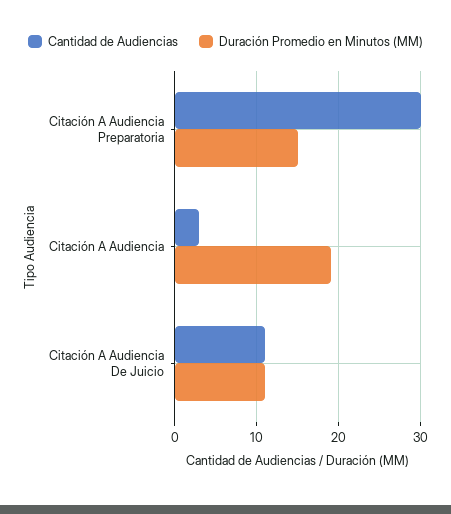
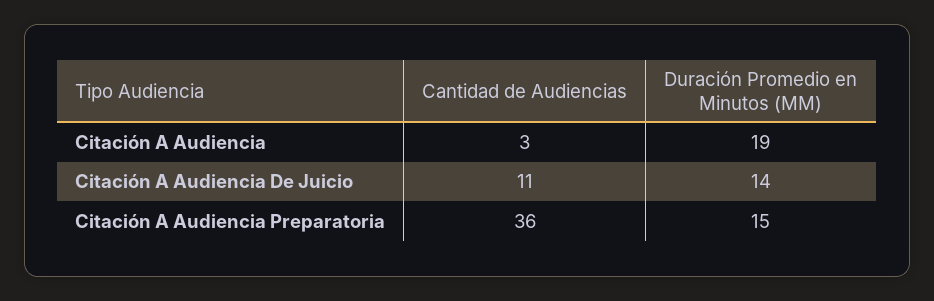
Cantidad de Audiencias, Citación A Audiencia Preparatoria: 30 -> 36
Duración Promedio en Minutos (MM), Citación A Audiencia De Juicio: 11 -> 14

